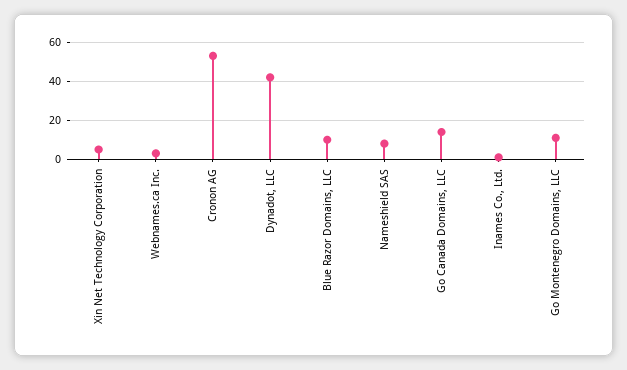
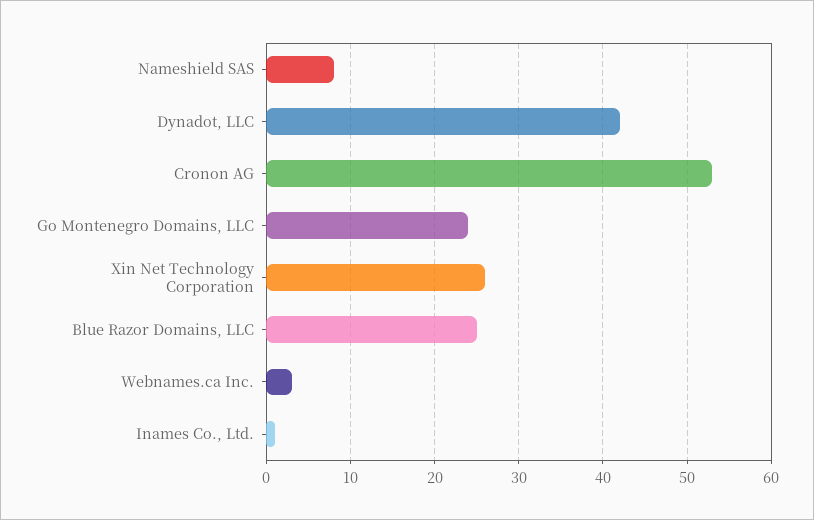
Xin Net Technology Corporation: 5 -> 26
Blue Razor Domains, LLC: 10 -> 25
Go Canada Domains, LLC: 15 -> none
Go Montenegro Domains, LLC: 10 -> 24

